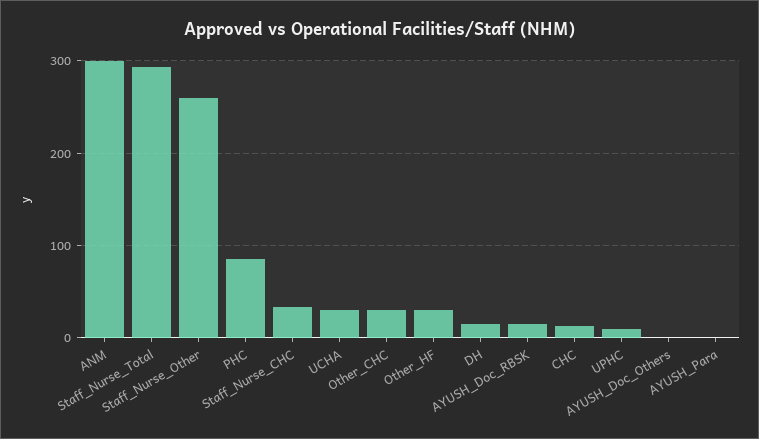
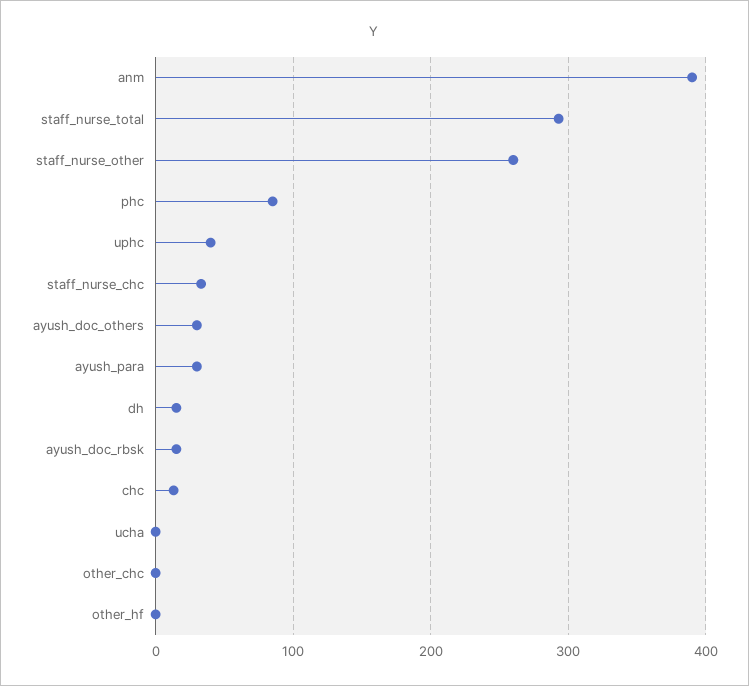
ANM: 300 -> 390
UCHA: 30 -> 0
Other_CHC: 30 -> 0
Other_HF: 30 -> 0
UPHC: 10 -> 40
AYUSH_Doc_Others: 0 -> 30
AYUSH_Para: 0 -> 30

